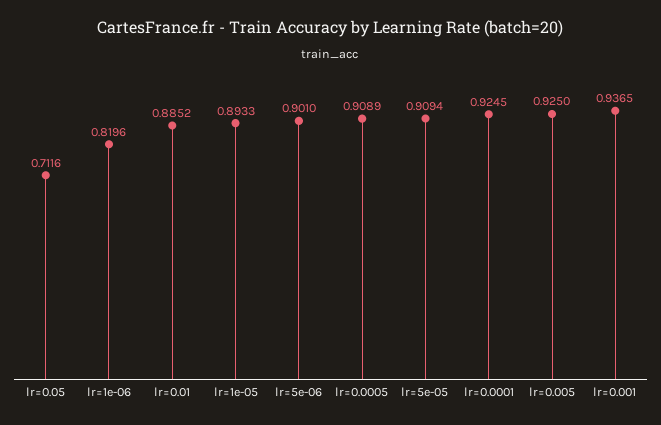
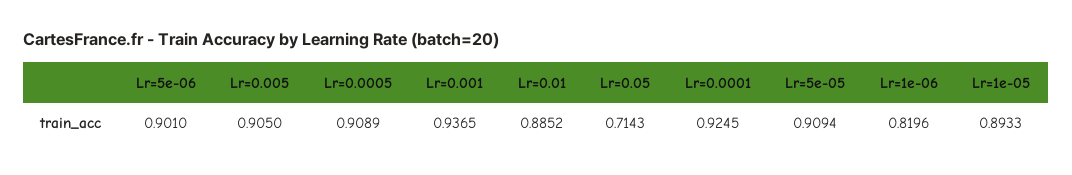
lr=0.05: 0.7116 -> 0.7143
lr=0.005: 0.925 -> 0.905

